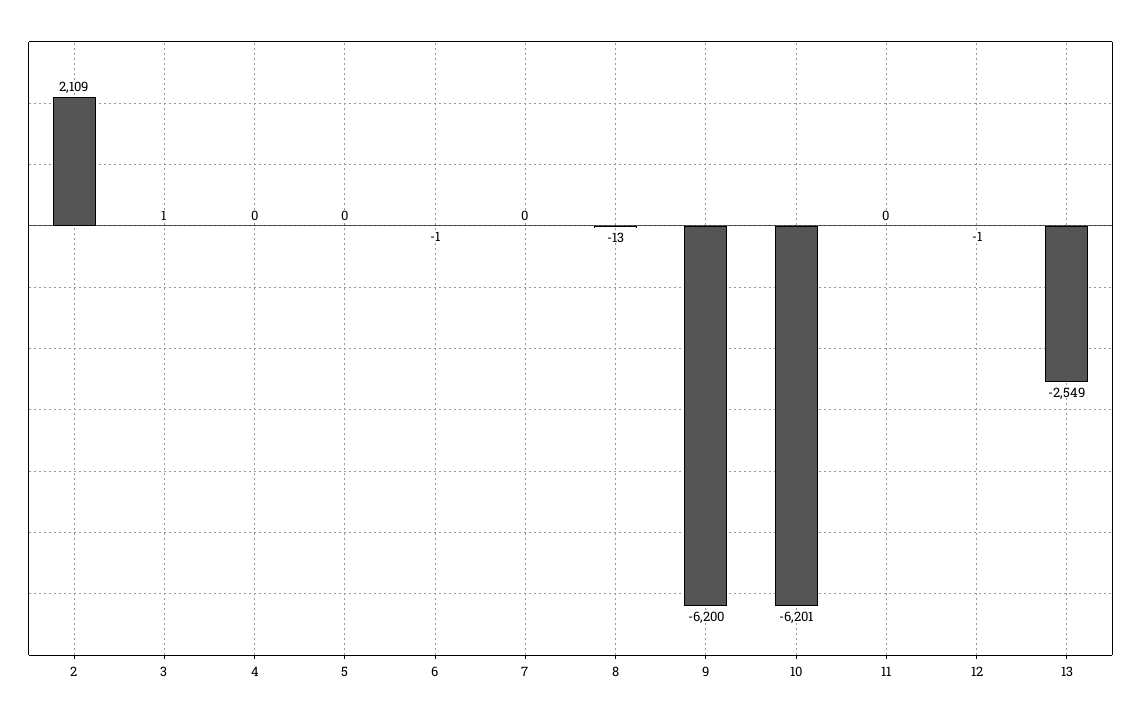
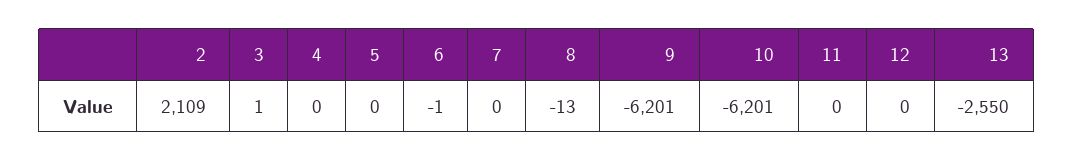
9: -6200 -> -6201
12: -1 -> 0
13: -2549 -> -2550

